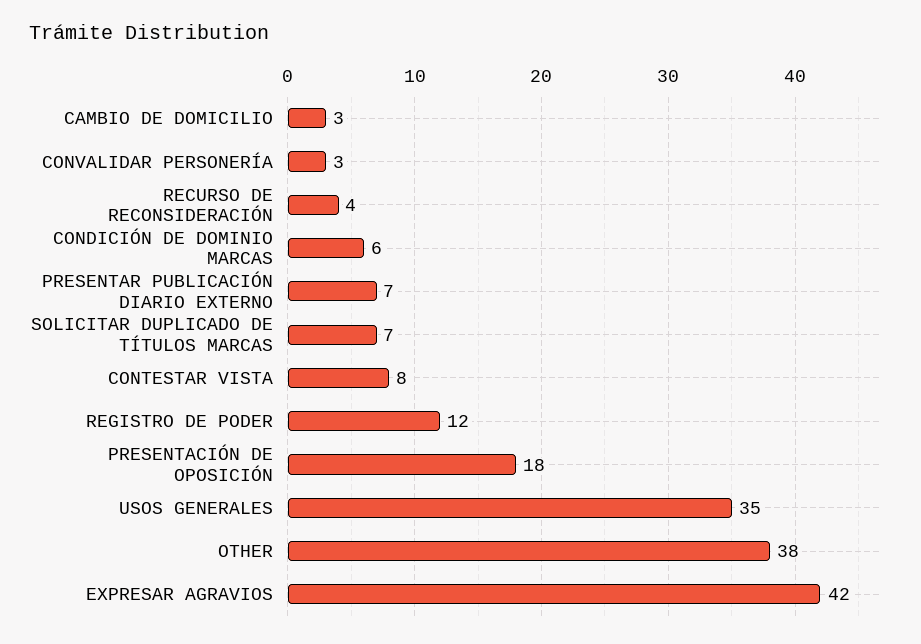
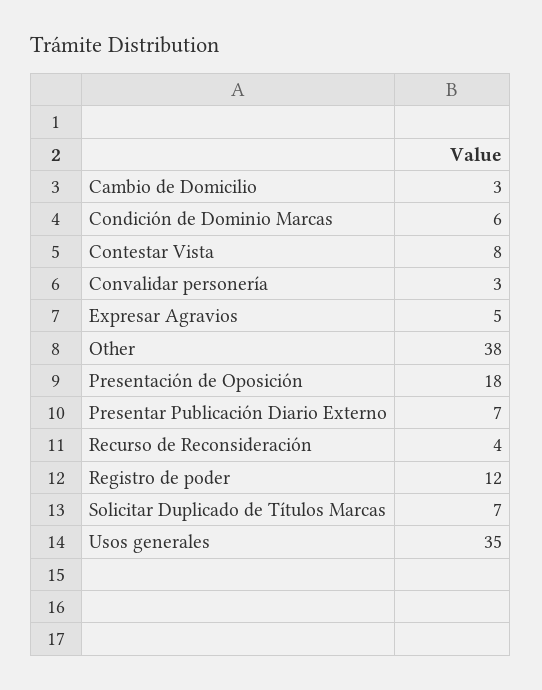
EXPRESAR AGRAVIOS: 42 -> 5

